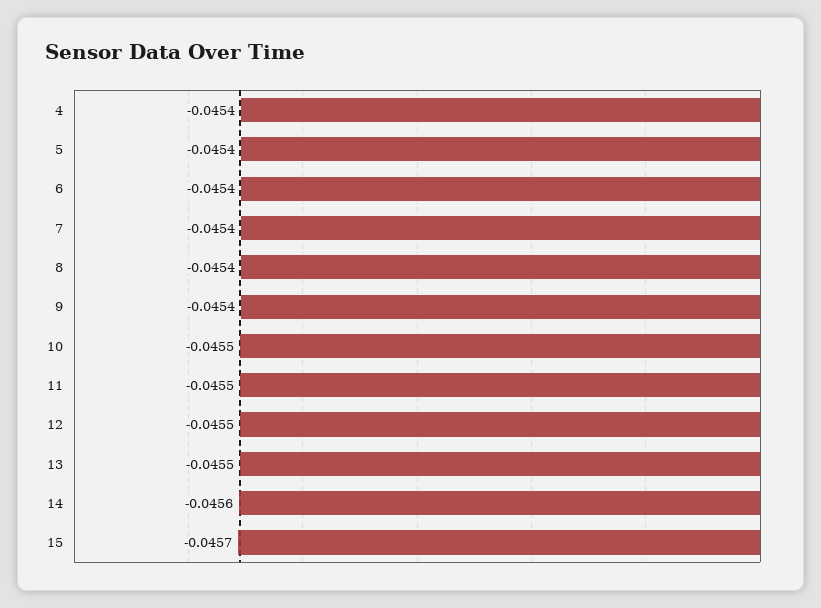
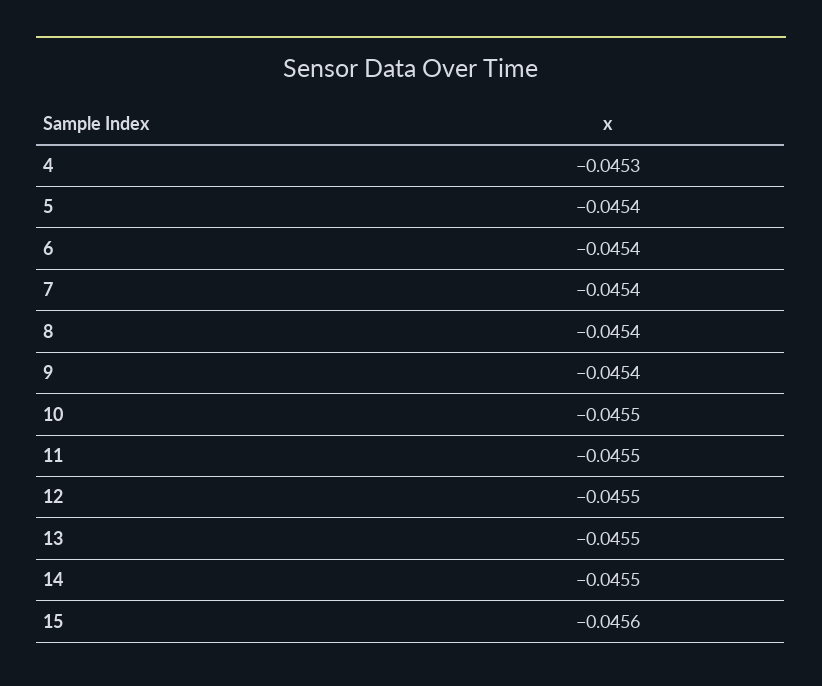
4: -0.0454 -> -0.0453
14: -0.0456 -> -0.0455
15: -0.0457 -> -0.0456

